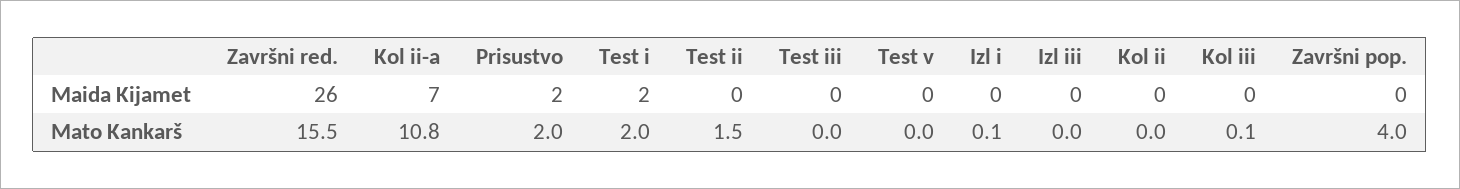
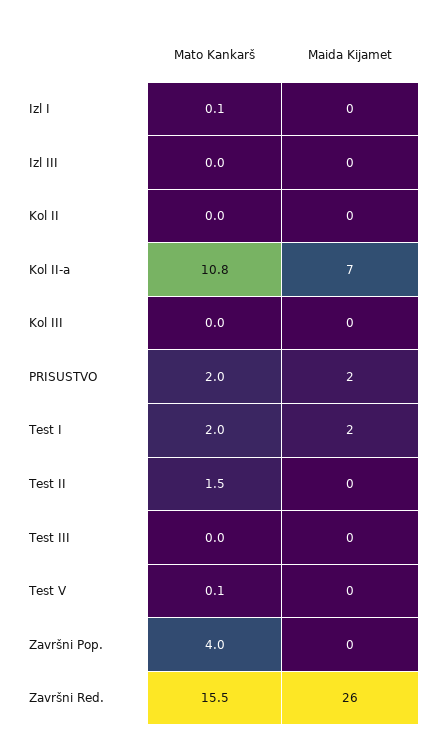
Test v, Mato Kankarš: 0 -> 0.1
Kol iii, Mato Kankarš: 0.1 -> 0

